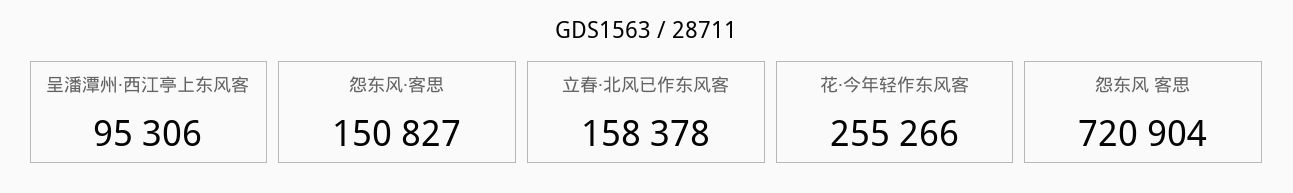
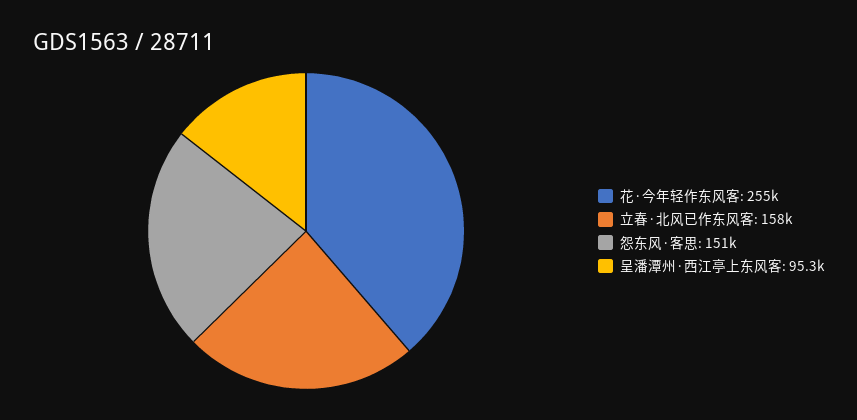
怨东风 客思: 720904 -> none

